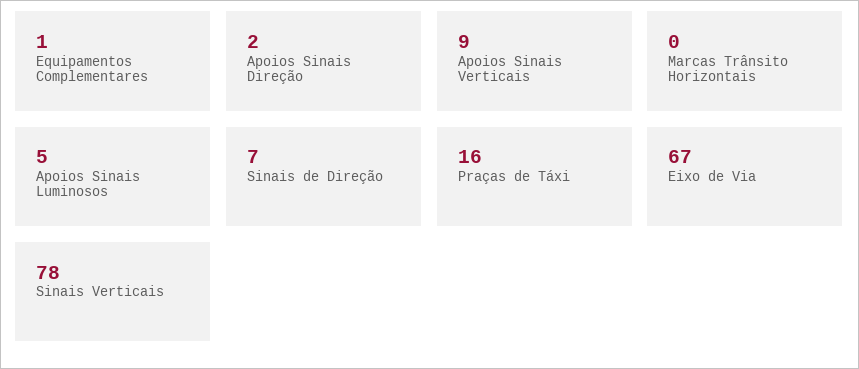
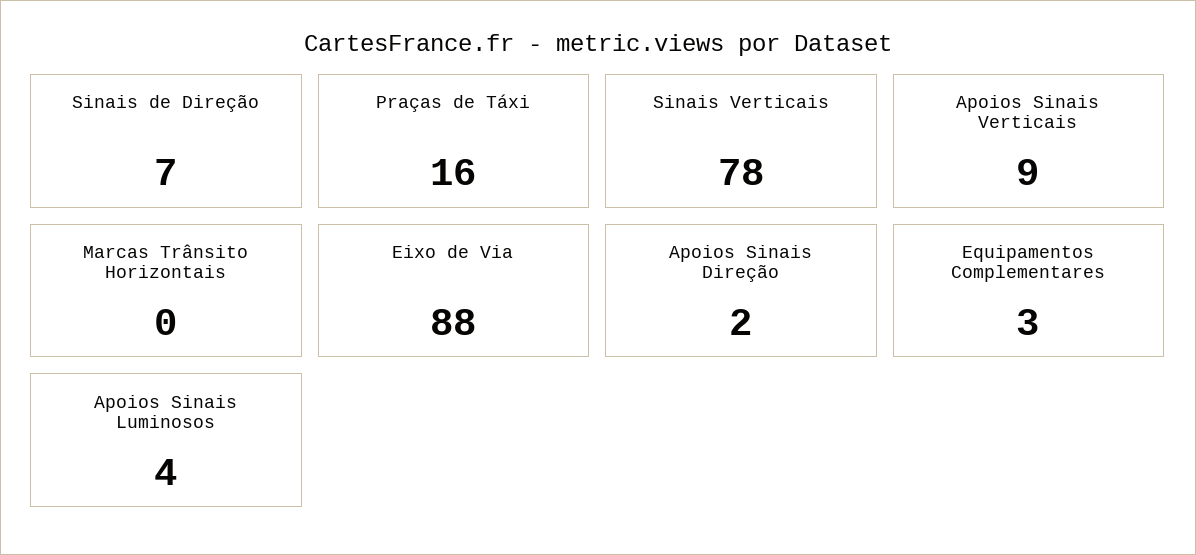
Equipamentos Complementares: 1 -> 3
Apoios Sinais Luminosos: 5 -> 4
Eixo de Via: 67 -> 88

